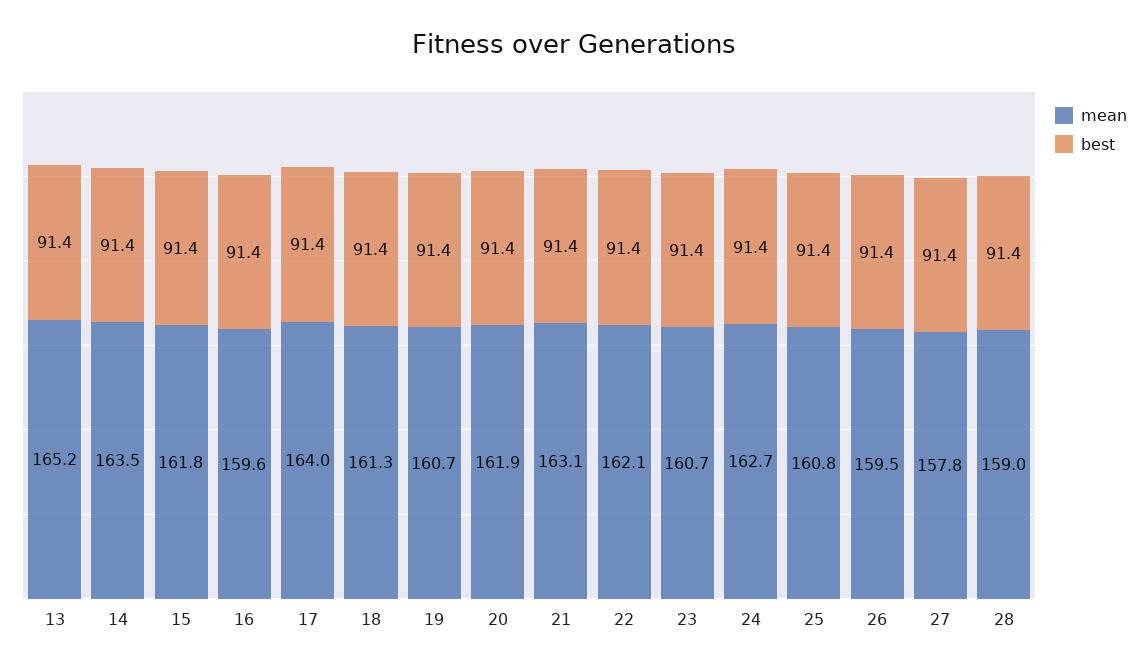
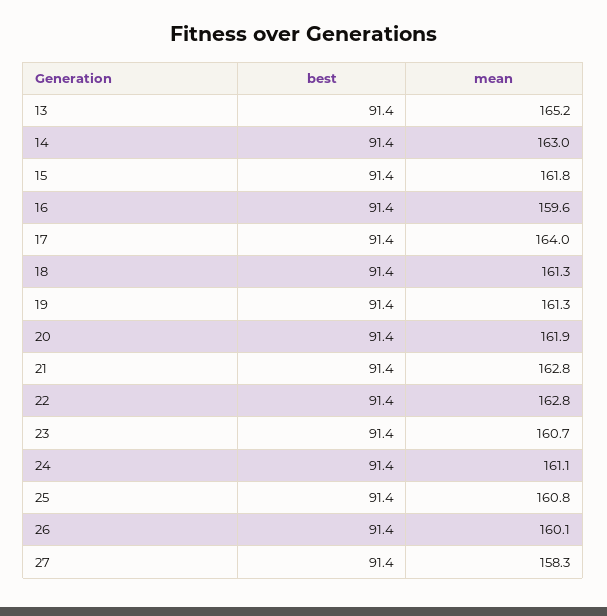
mean, 14: 163.5 -> 163
mean, 19: 160.7 -> 161.3
mean, 21: 163.1 -> 162.8
mean, 22: 162.1 -> 162.8
mean, 24: 162.7 -> 161.1
mean, 26: 159.5 -> 160.1
mean, 27: 157.8 -> 158.3
mean, 28: 159 -> none
best, 28: 91.4 -> none

